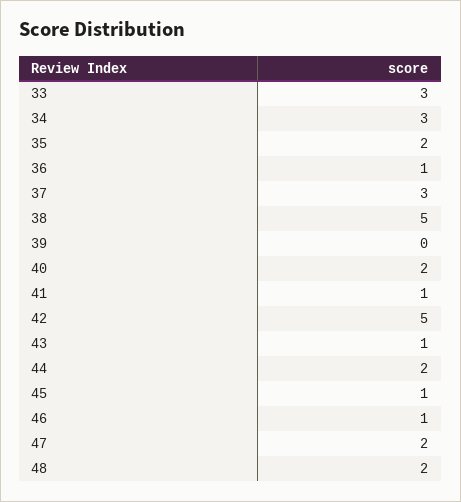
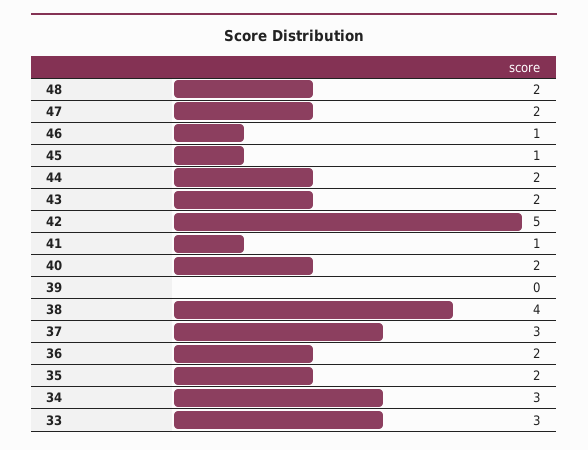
36: 1 -> 2
38: 5 -> 4
43: 1 -> 2

